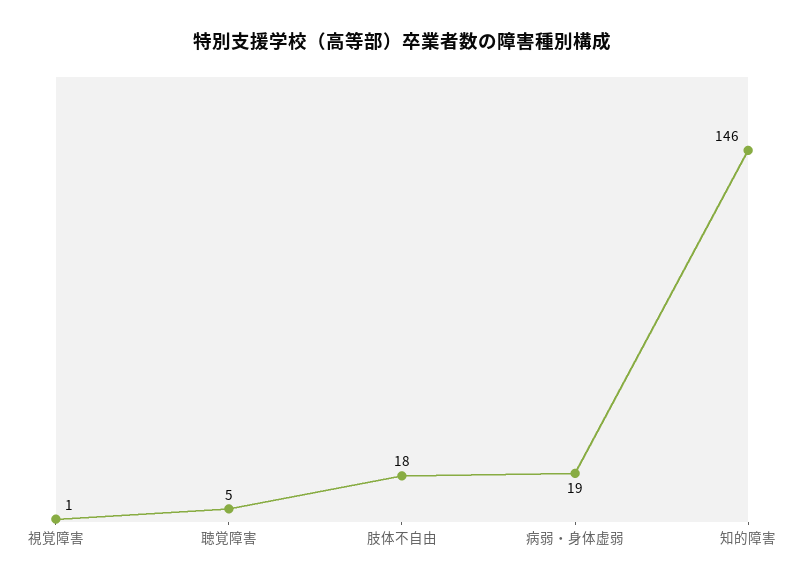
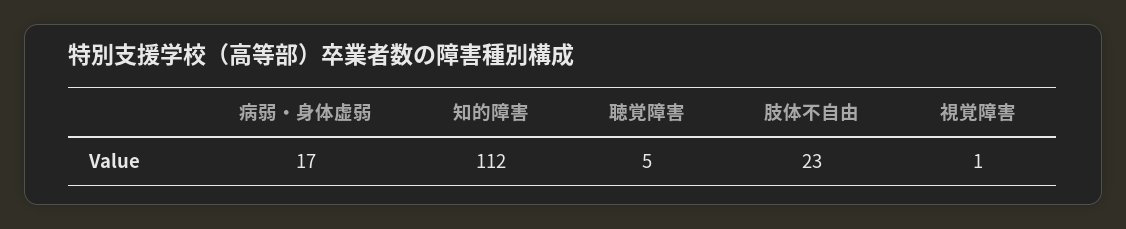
肢体不自由: 18 -> 23
病弱・身体虚弱: 19 -> 17
知的障害: 146 -> 112

